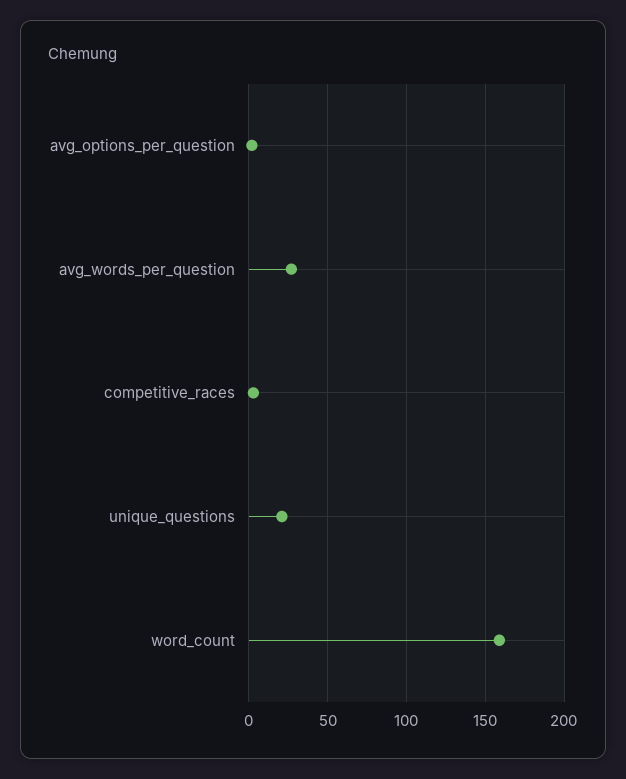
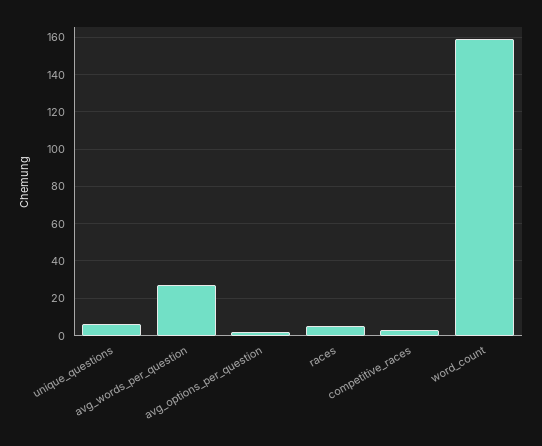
unique_questions: 20 -> 5
races: none -> 5

